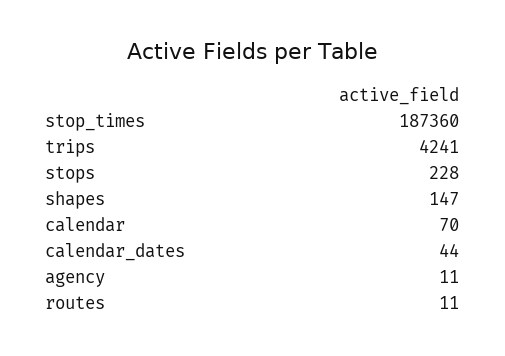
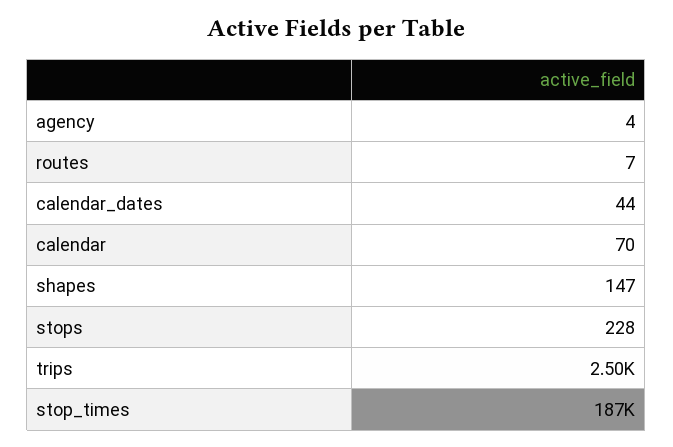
trips: 4241 -> 2500
agency: 11 -> 4
routes: 11 -> 7

